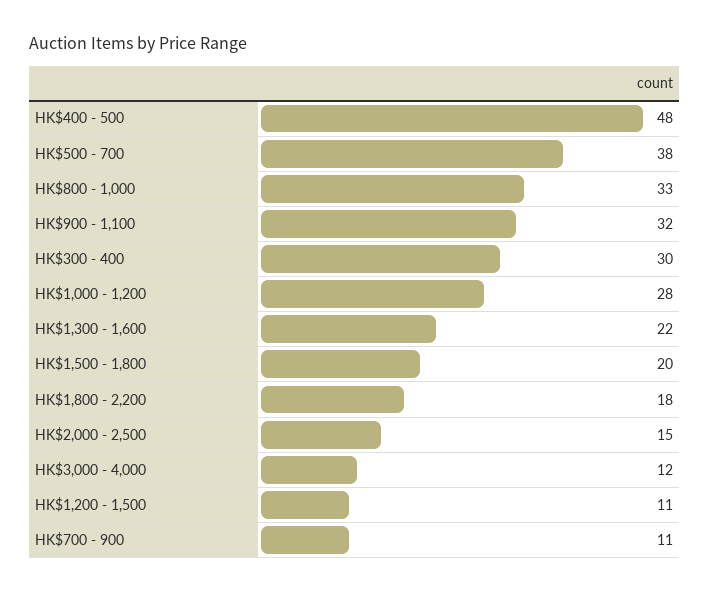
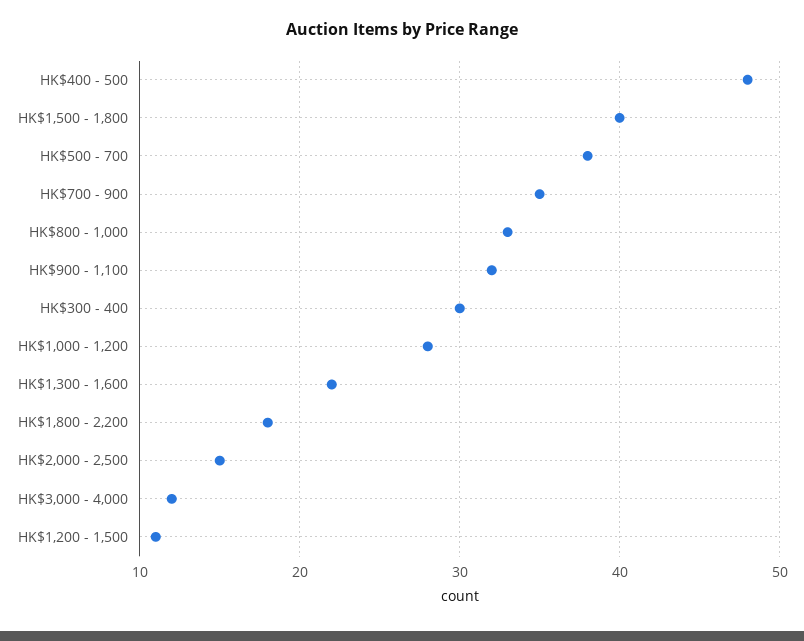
HK$1,500 - 1,800: 20 -> 40
HK$700 - 900: 11 -> 35

